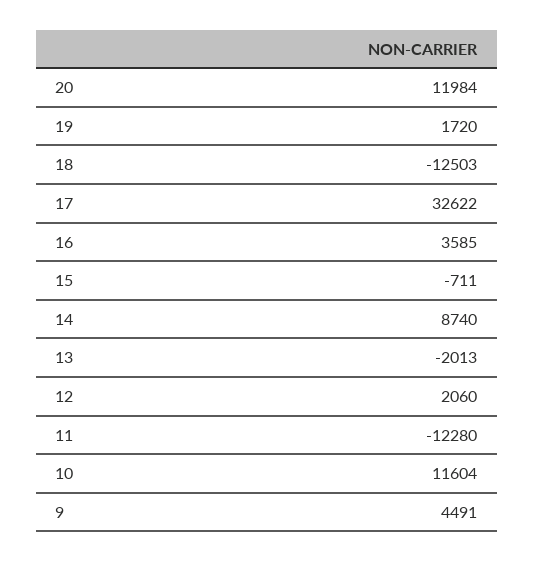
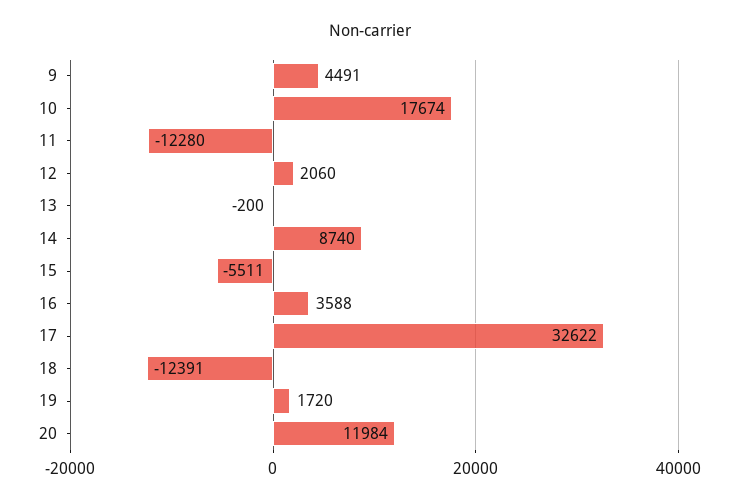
18: -12503 -> -12391
16: 3585 -> 3588
15: -711 -> -5511
13: -2013 -> -200
10: 11604 -> 17674

